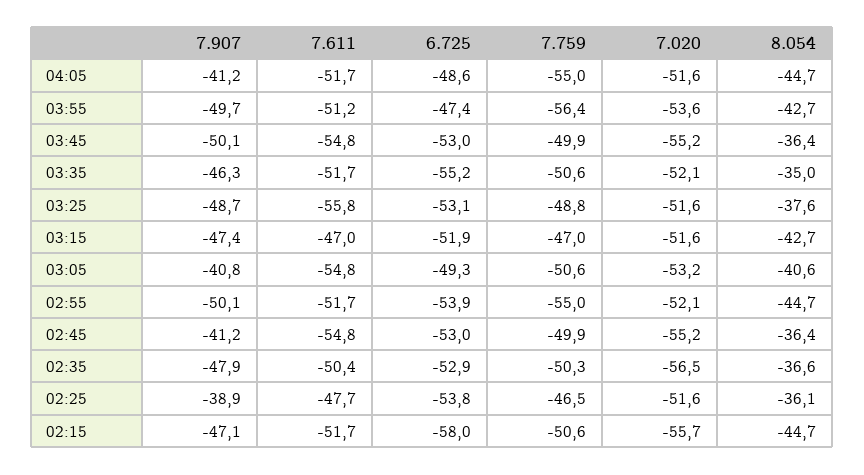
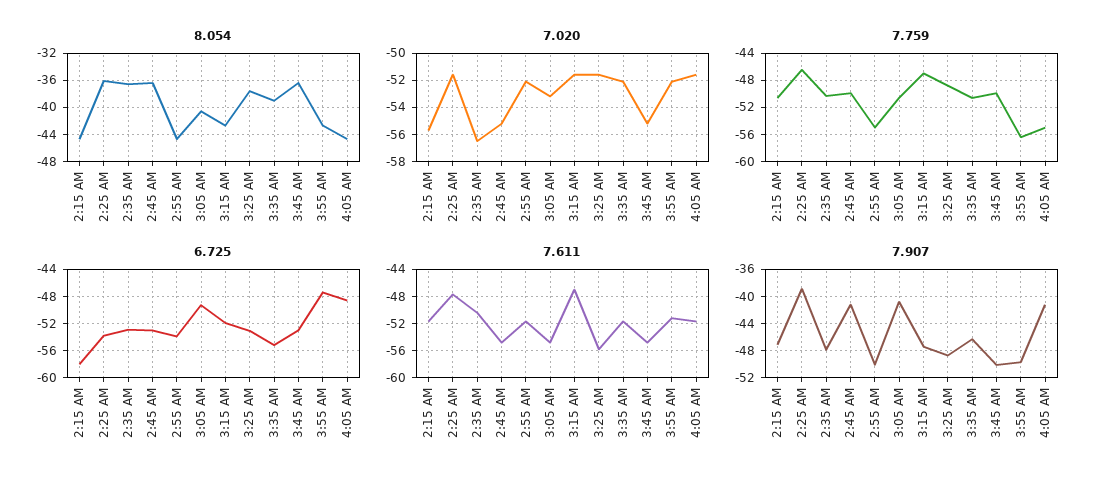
7.020, 03:55: -53.6 -> -52
8.054, 03:35: -35 -> -39

